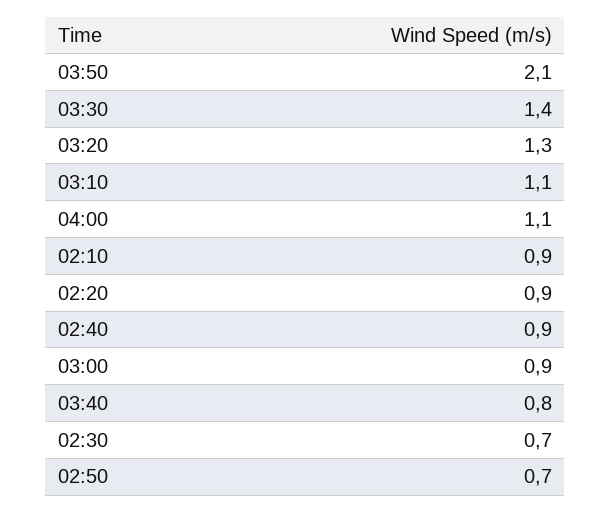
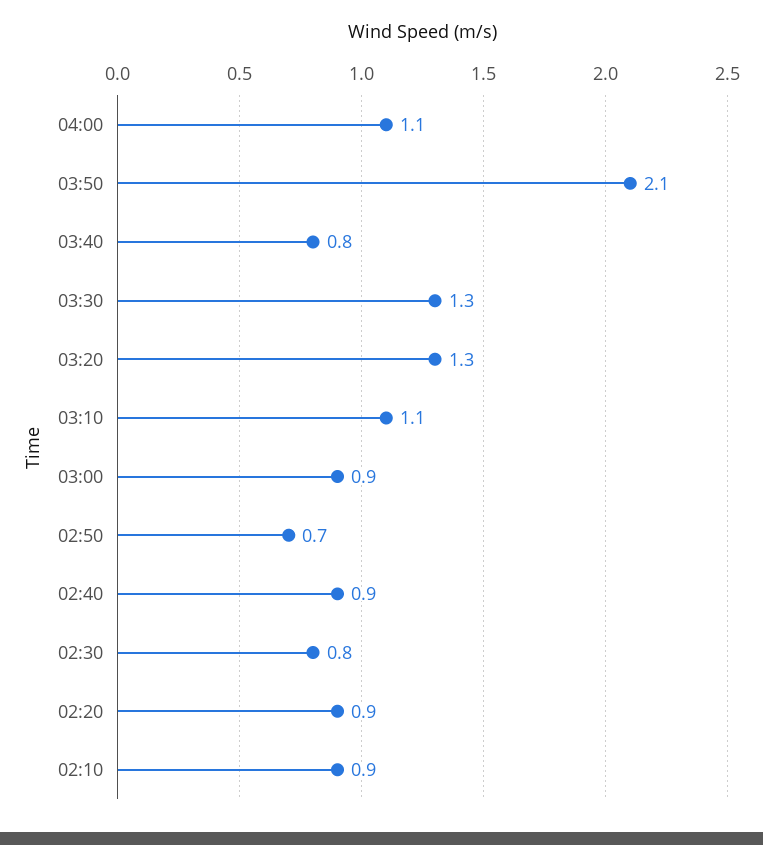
03:30: 1.4 -> 1.3
02:30: 0.7 -> 0.8

